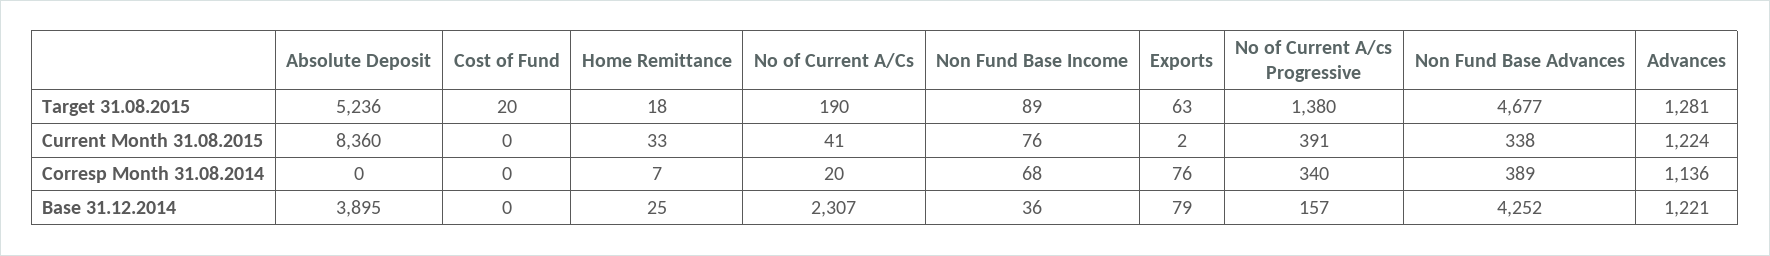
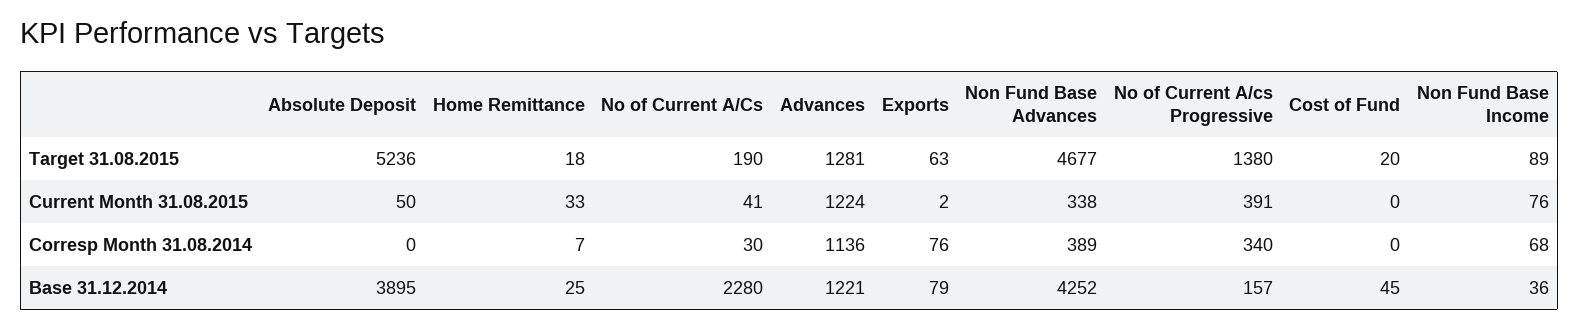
Absolute Deposit, Current Month 31.08.2015: 8360 -> 50
No of Current A/Cs, Corresp Month 31.08.2014: 20 -> 30
Cost of Fund, Base 31.12.2014: 0 -> 45
No of Current A/Cs, Base 31.12.2014: 2307 -> 2280

